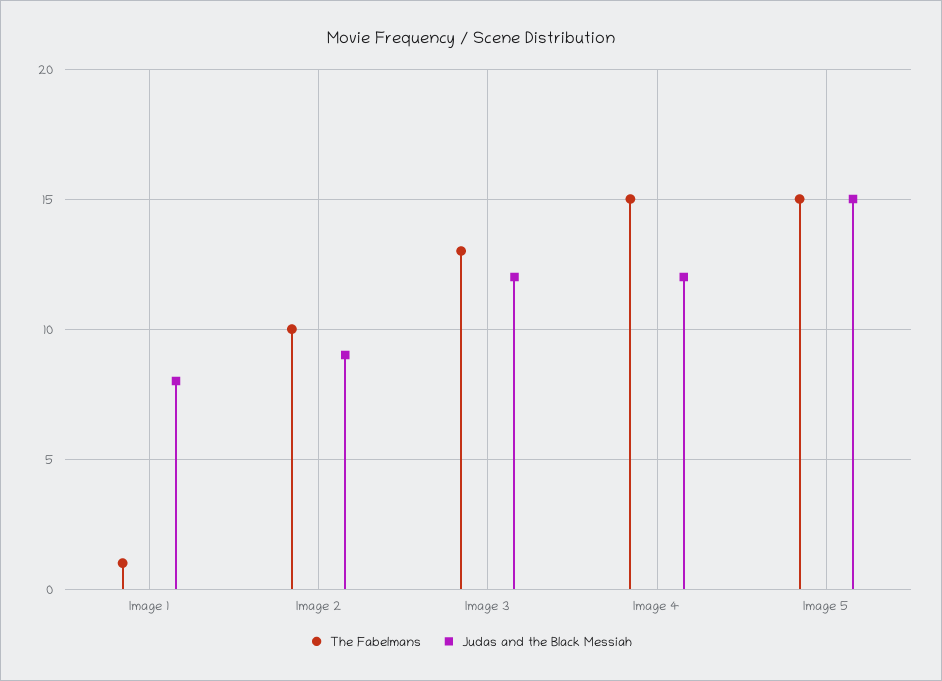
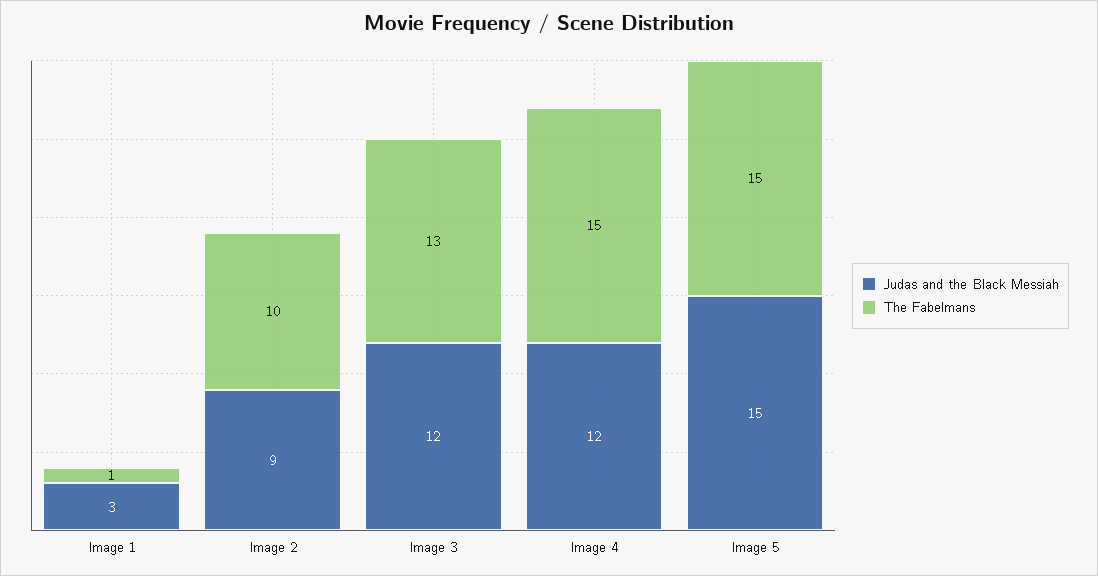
Judas and the Black Messiah, Image 1: 8 -> 3

